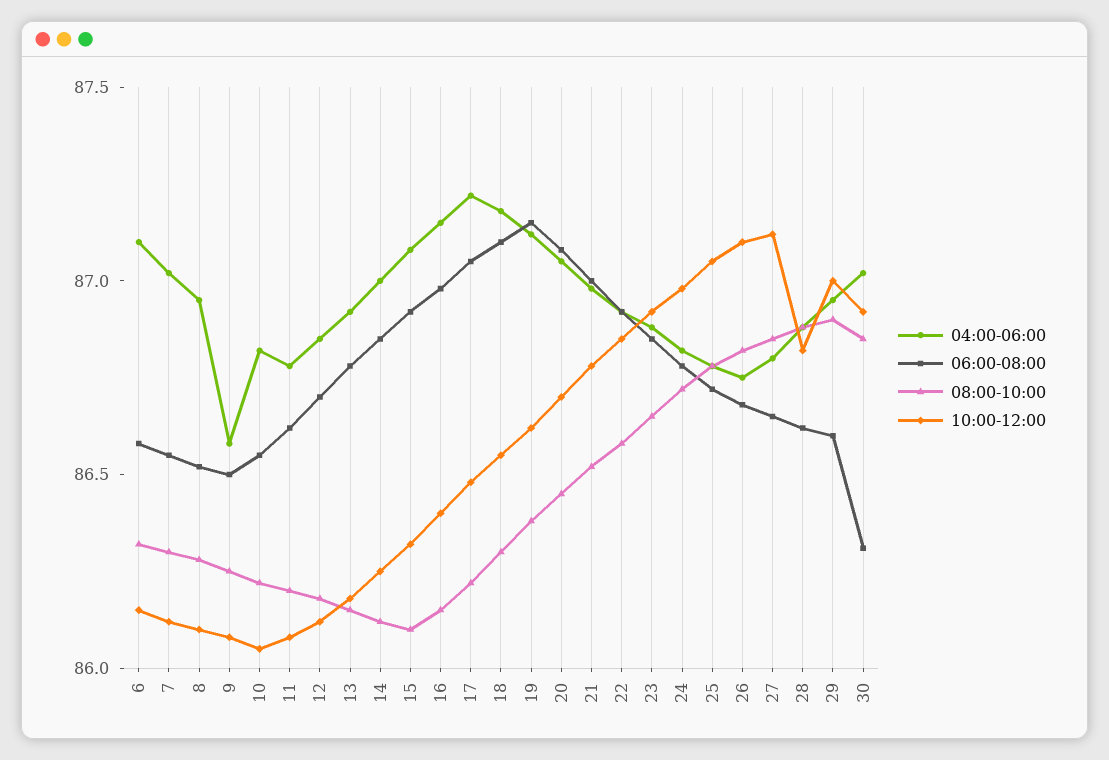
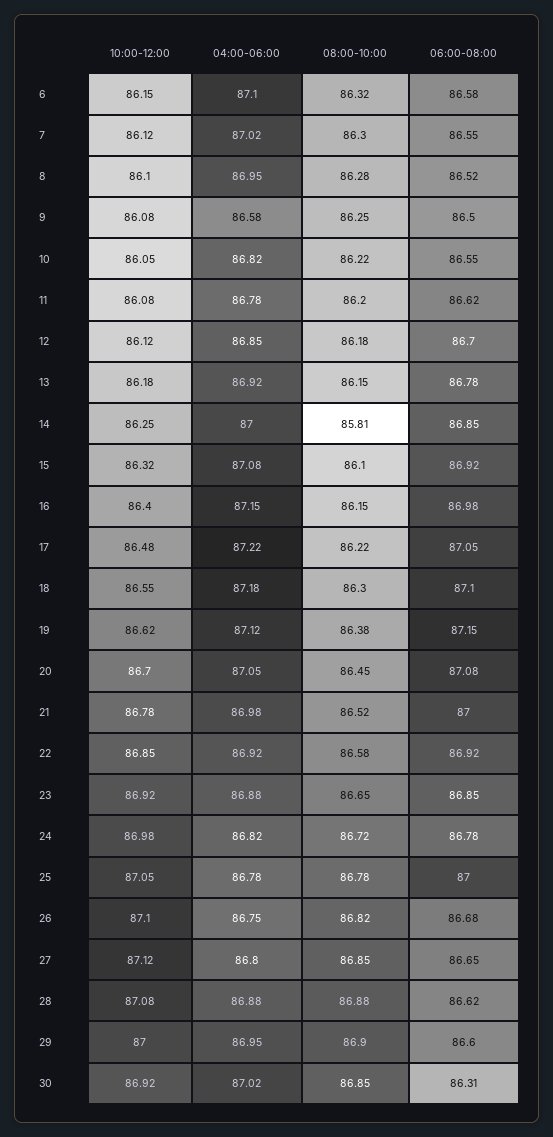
08:00-10:00, 14: 86.1 -> 85.81
06:00-08:00, 25: 86.7 -> 87
10:00-12:00, 28: 86.8 -> 87.08

